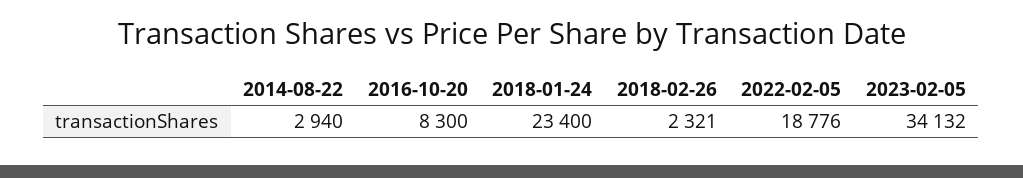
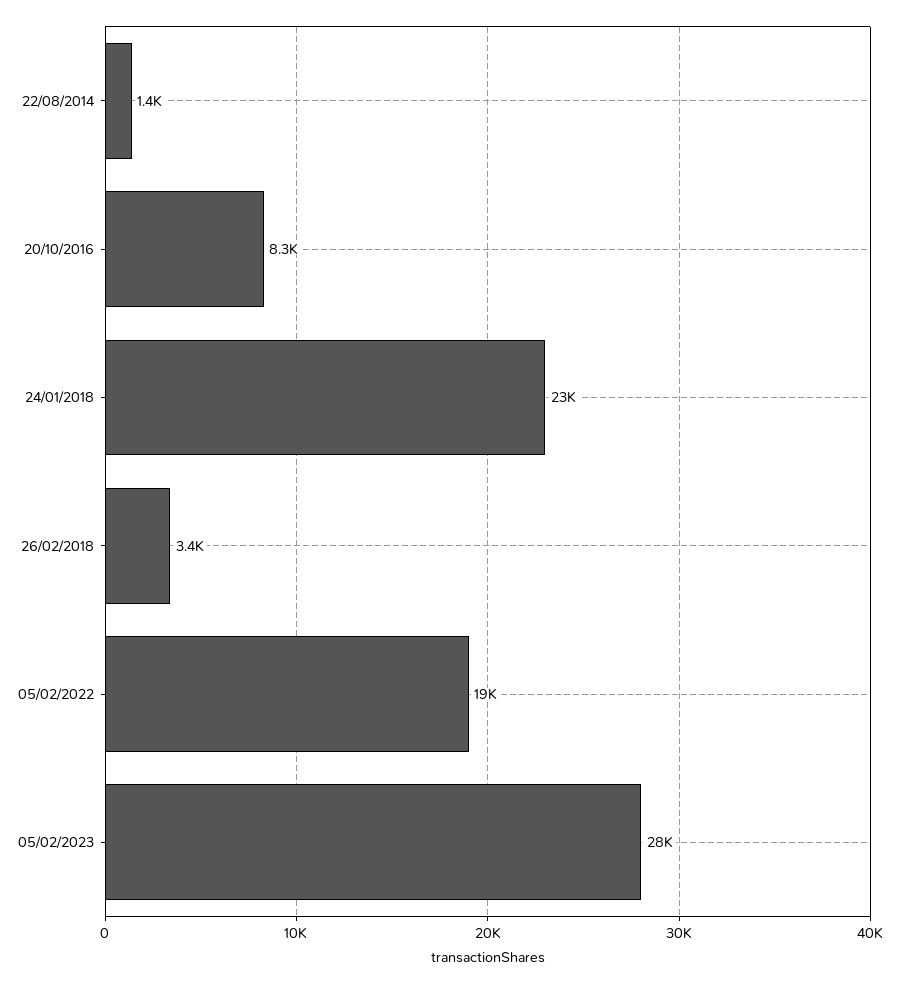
2014-08-22: 2940 -> 1400
2018-02-26: 2321 -> 3400
2023-02-05: 34132 -> 28000

